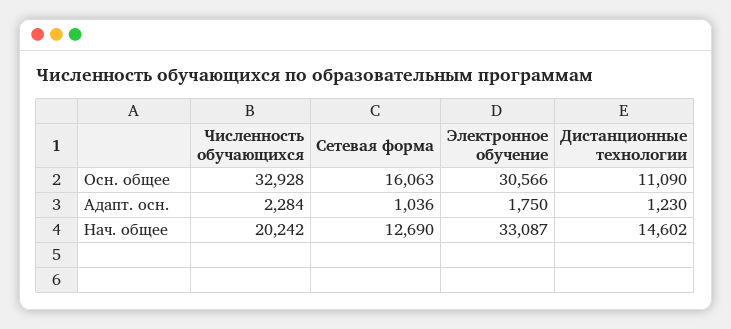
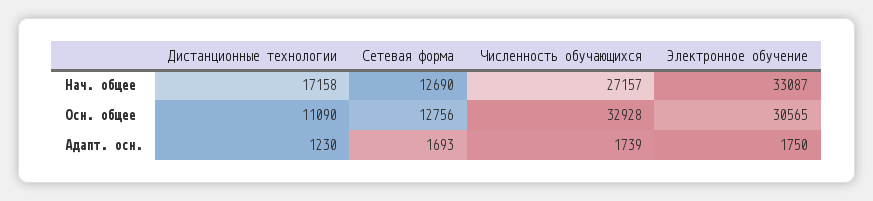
Сетевая форма, Осн. общее: 16063 -> 12756
Электронное обучение, Осн. общее: 30566 -> 30565
Численность обучающихся, Адапт. осн.: 2284 -> 1739
Сетевая форма, Адапт. осн.: 1036 -> 1693
Численность обучающихся, Нач. общее: 20242 -> 27157
Дистанционные технологии, Нач. общее: 14602 -> 17158

